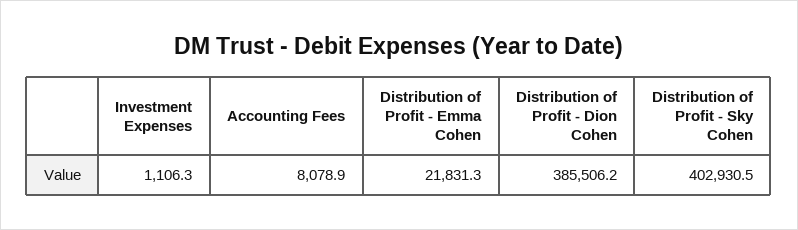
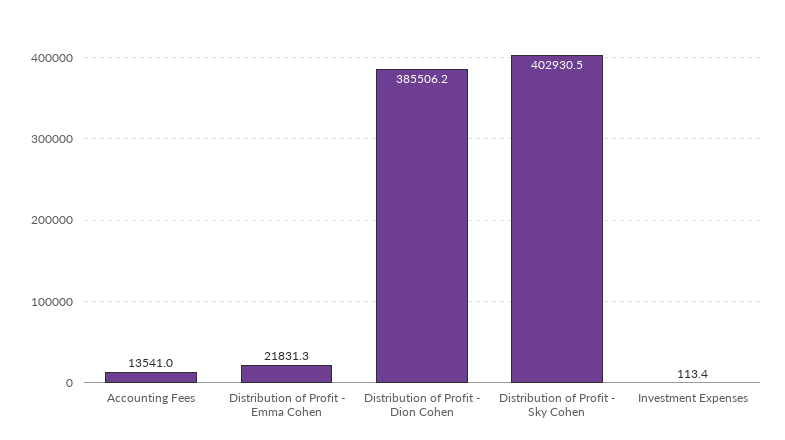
Investment Expenses: 1106.3 -> 113.4
Accounting Fees: 8078.9 -> 13541

